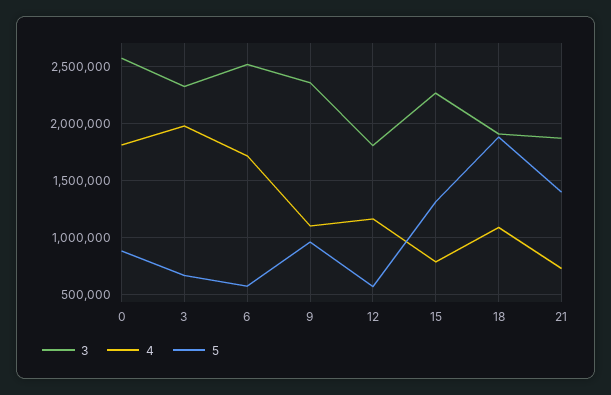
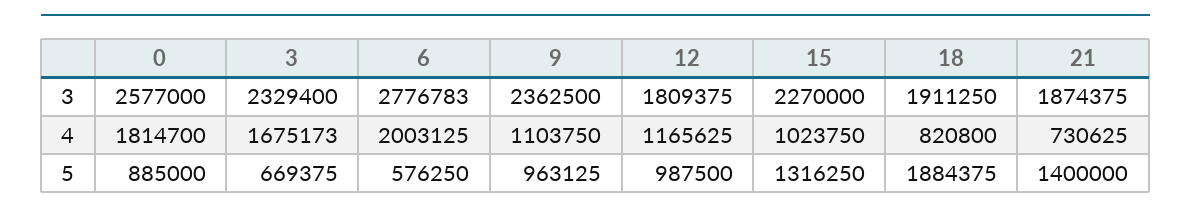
4, 3: 2000000 -> 1675173
3, 6: 2500000 -> 2776783
4, 6: 1700000 -> 2003125
5, 12: 600000 -> 987500
4, 15: 800000 -> 1023750
4, 18: 1100000 -> 820800

